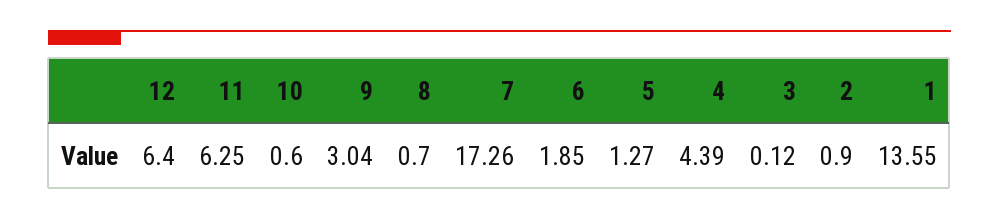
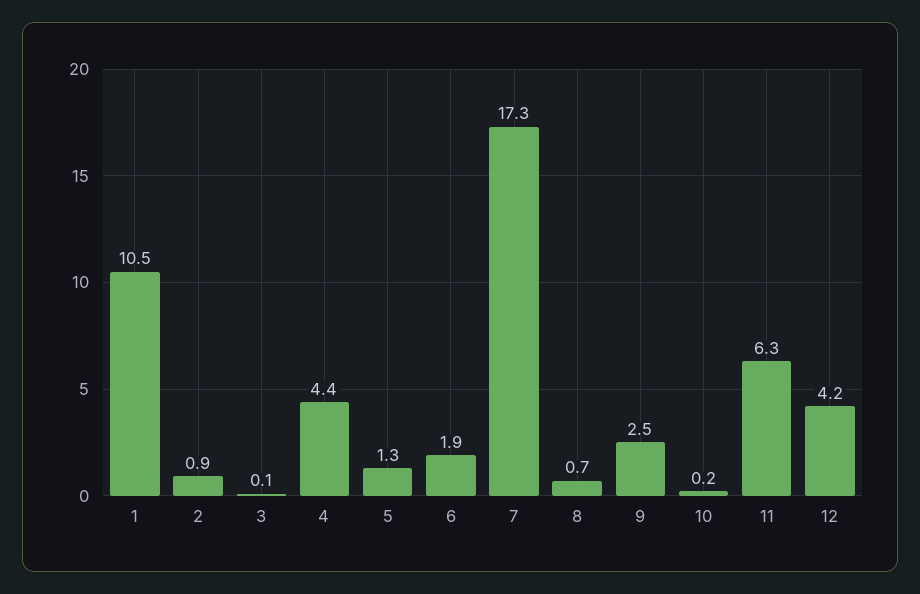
12: 6.4 -> 4.2
10: 0.6 -> 0.2
9: 3.04 -> 2.5
1: 13.55 -> 10.5

